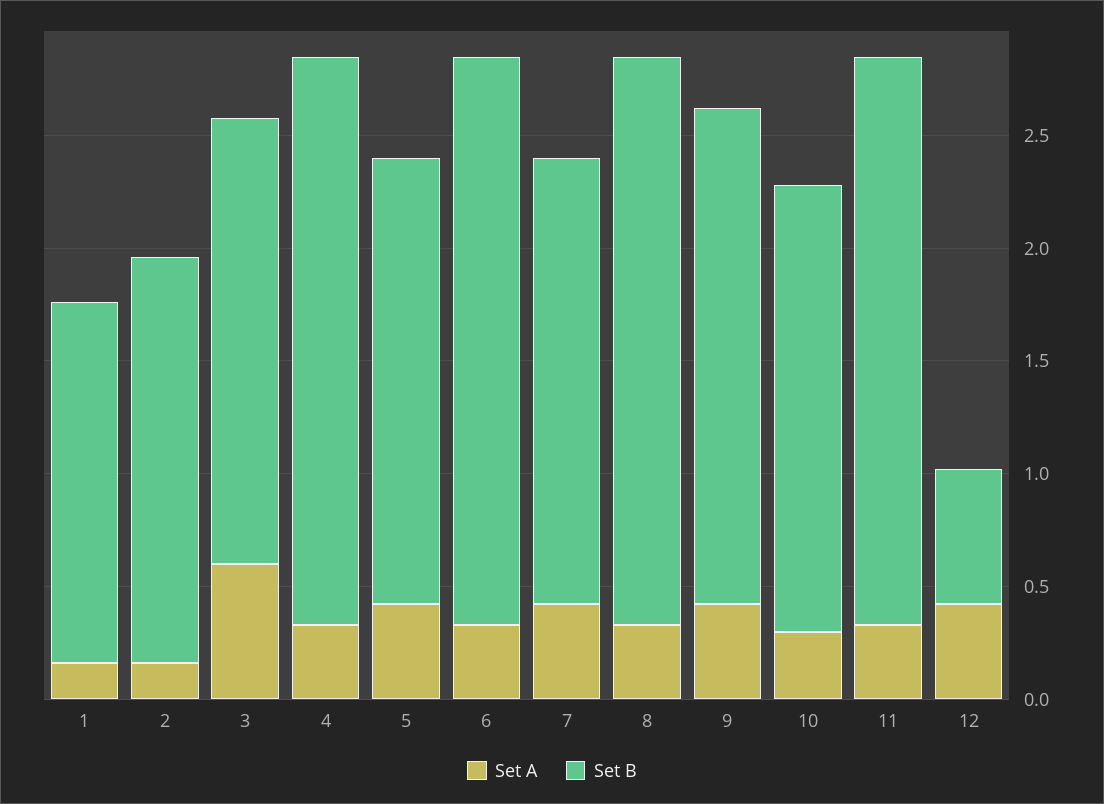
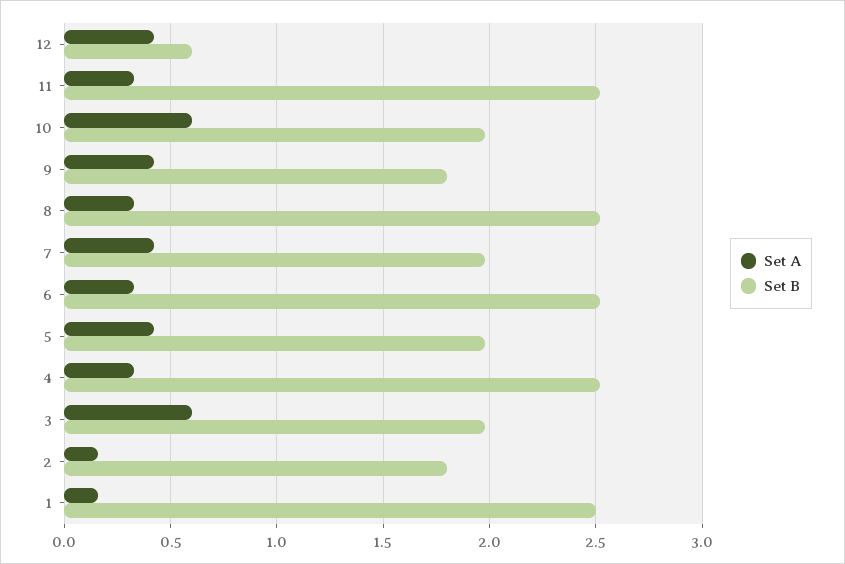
Set B, 1: 1.6 -> 2.5
Set B, 9: 2.2 -> 1.8
Set A, 10: 0.3 -> 0.6

